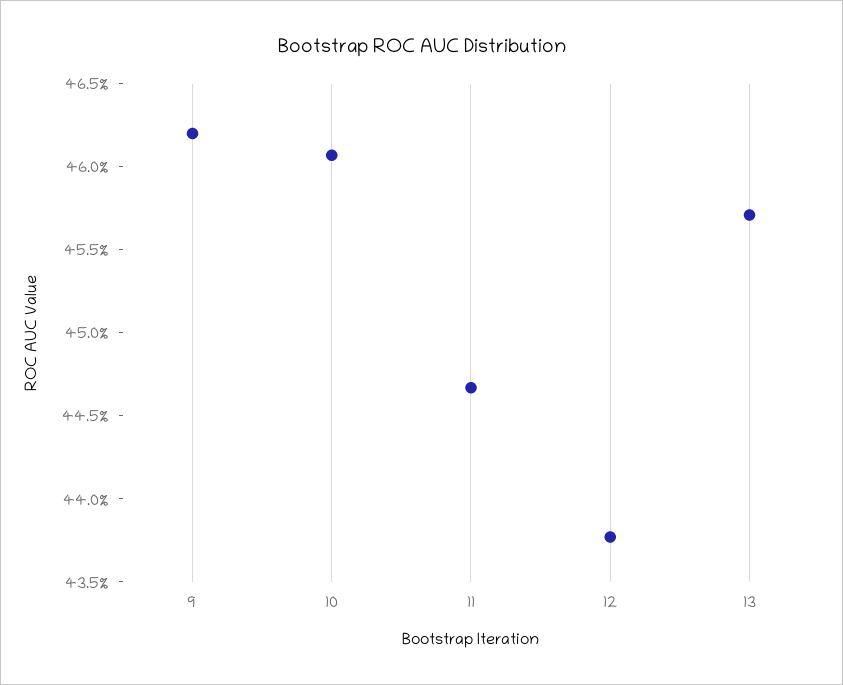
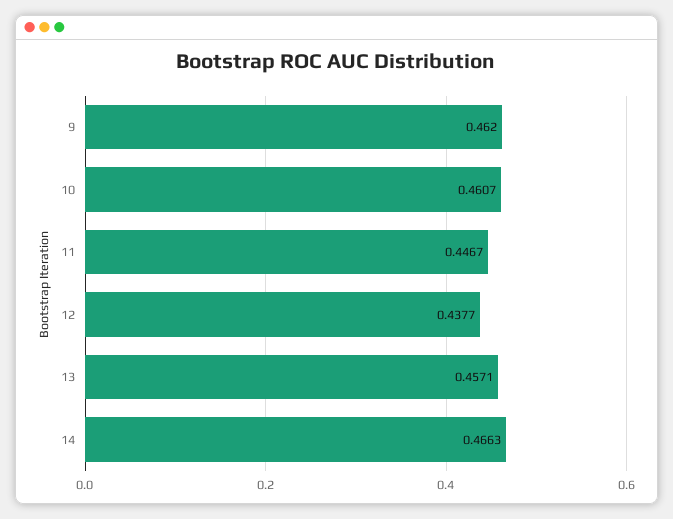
14: none -> 0.4663

